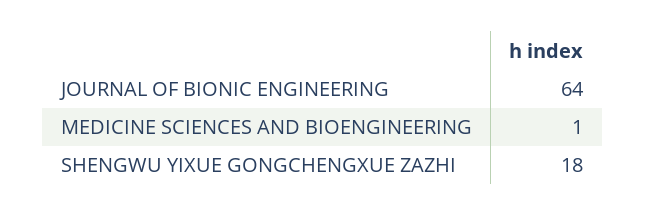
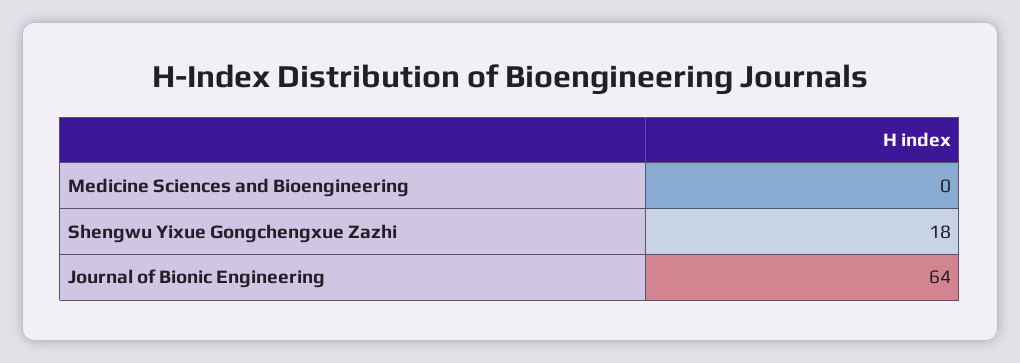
MEDICINE SCIENCES AND BIOENGINEERING: 1 -> 0

